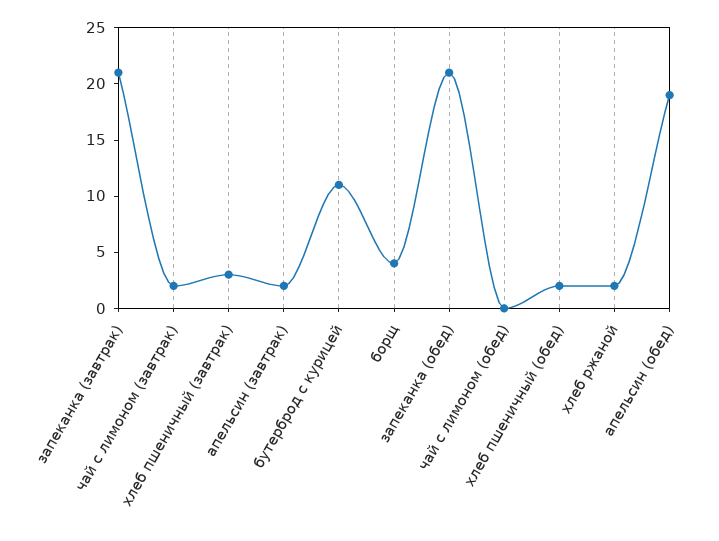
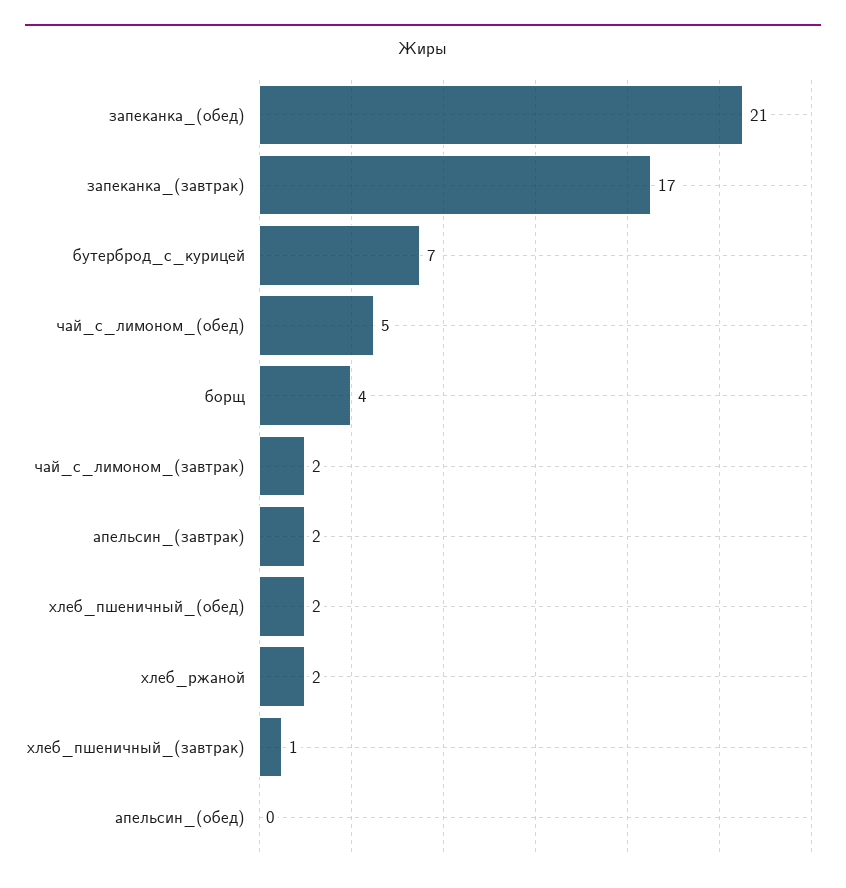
запеканка (завтрак): 21 -> 17
хлеб пшеничный (завтрак): 3 -> 1
бутерброд с курицей: 11 -> 7
чай с лимоном (обед): 0 -> 5
апельсин (обед): 19 -> 0

